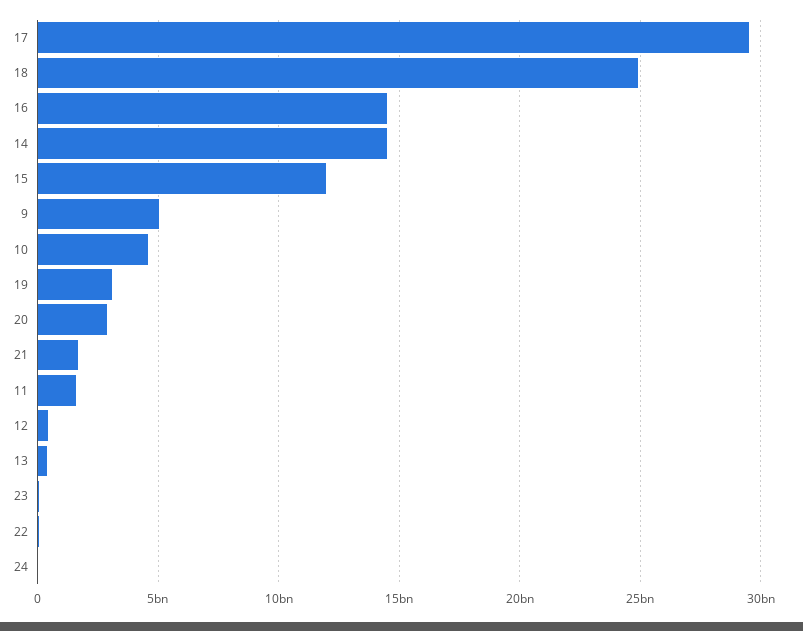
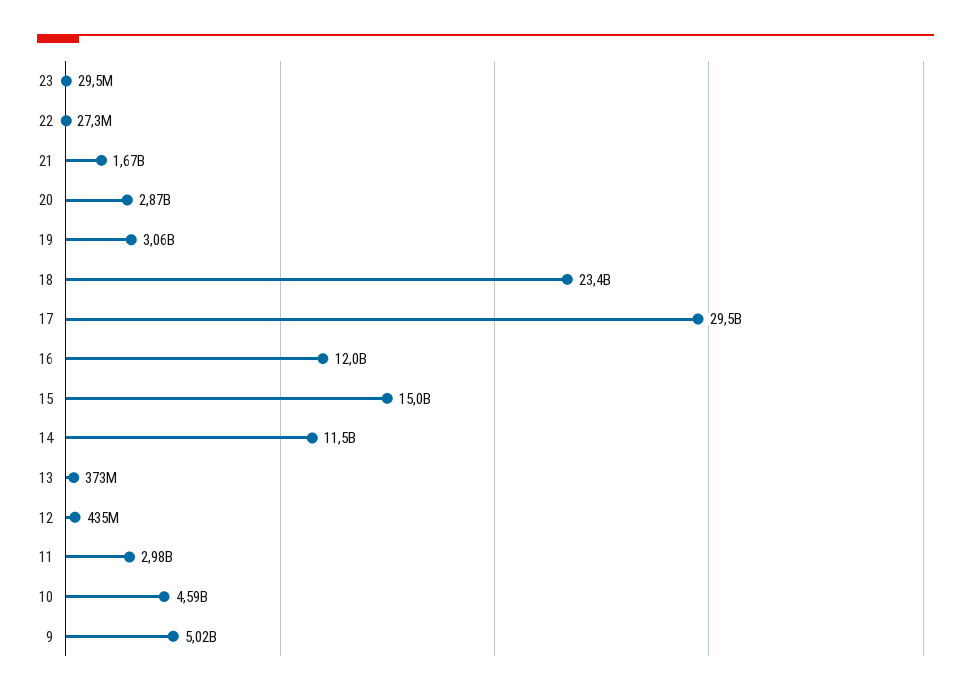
18: 25000000000 -> 23400000000
16: 14500000000 -> 12000000000
14: 14500000000 -> 11500000000
15: 12000000000 -> 15000000000
11: 1500000000 -> 2980000000
24: 0 -> none

